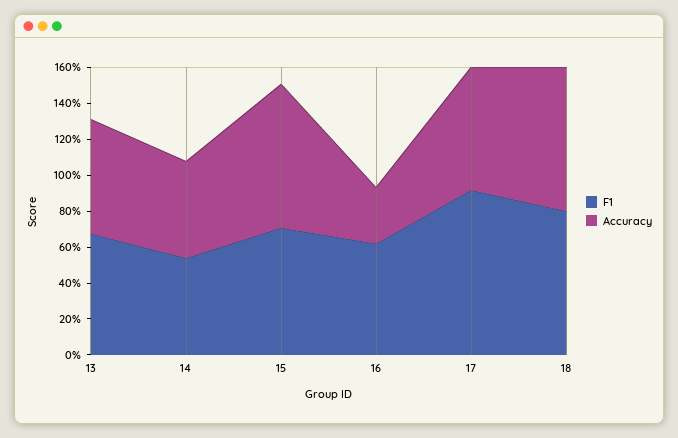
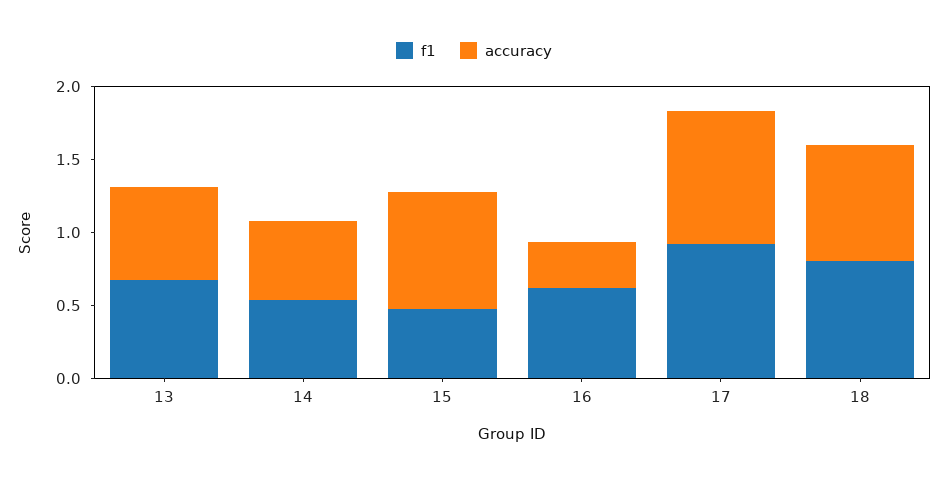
F1, 15: 0.7 -> 0.5
Accuracy, 17: 0.7 -> 0.9

